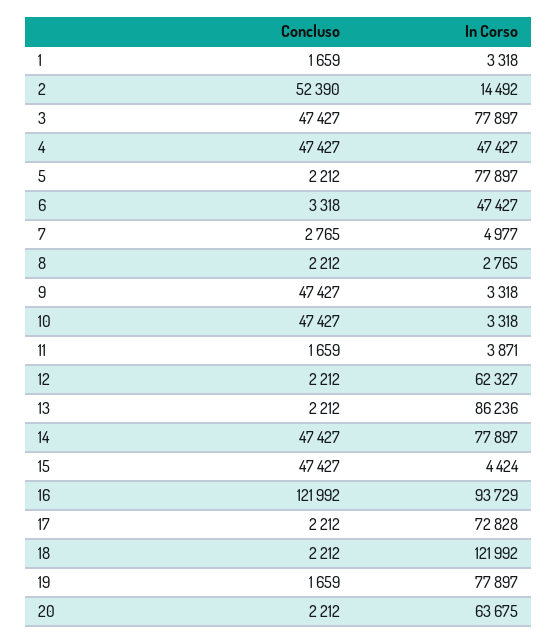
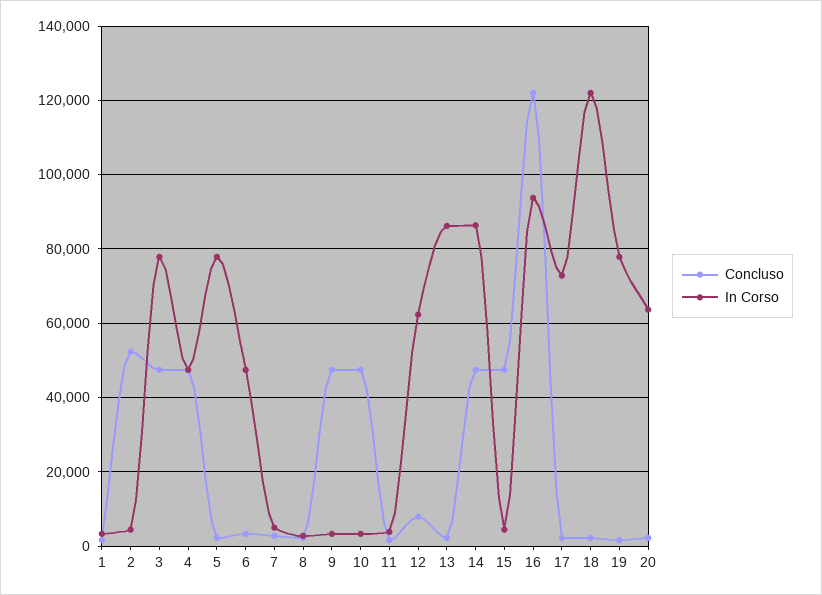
In Corso, 2: 14492 -> 4000
Concluso, 12: 2212 -> 8000
In Corso, 14: 77897 -> 86000

